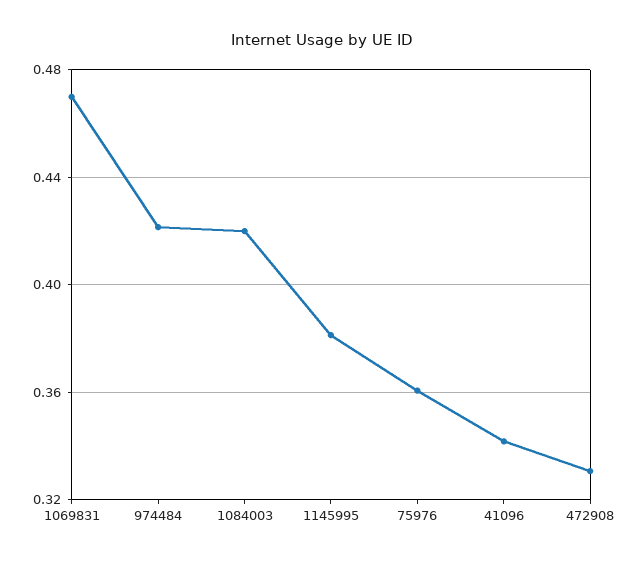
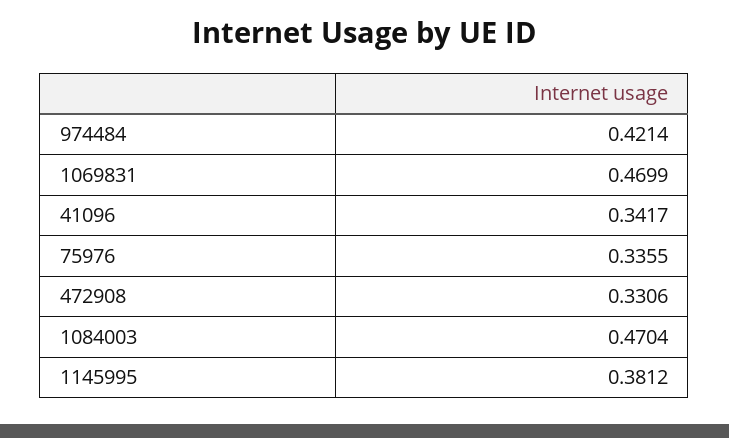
1084003: 0.42 -> 0.4704
75976: 0.36 -> 0.3355

